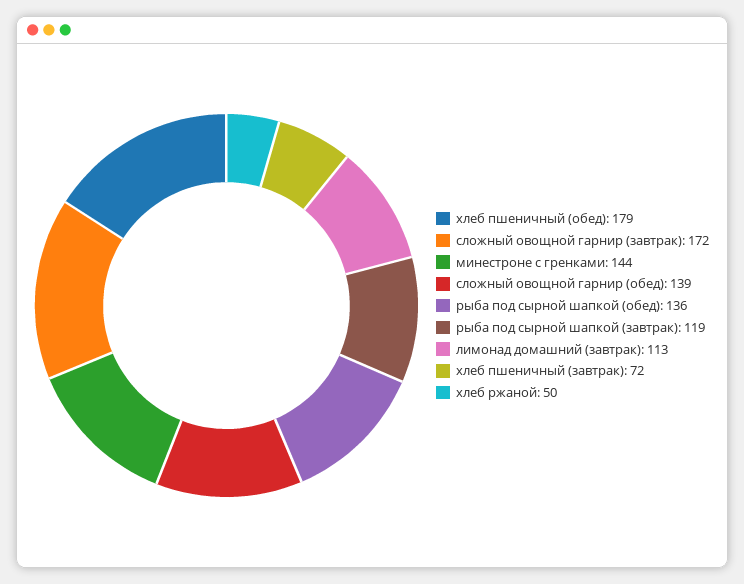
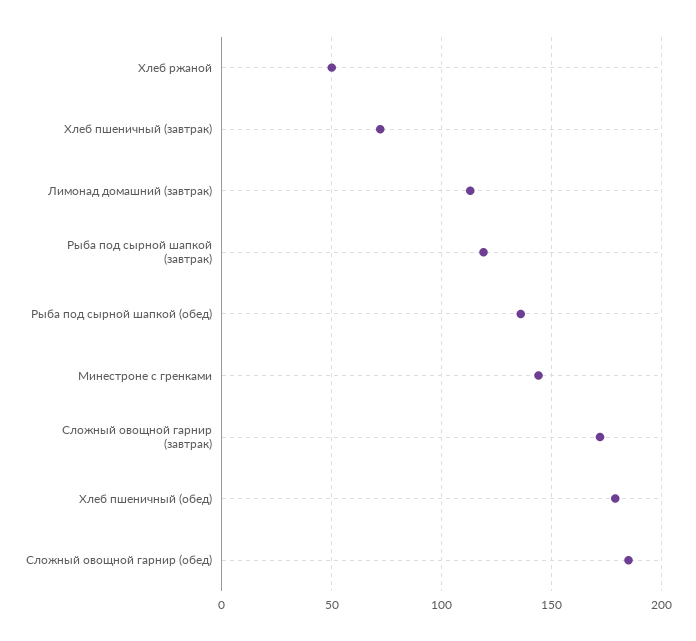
сложный овощной гарнир (обед): 139 -> 185

